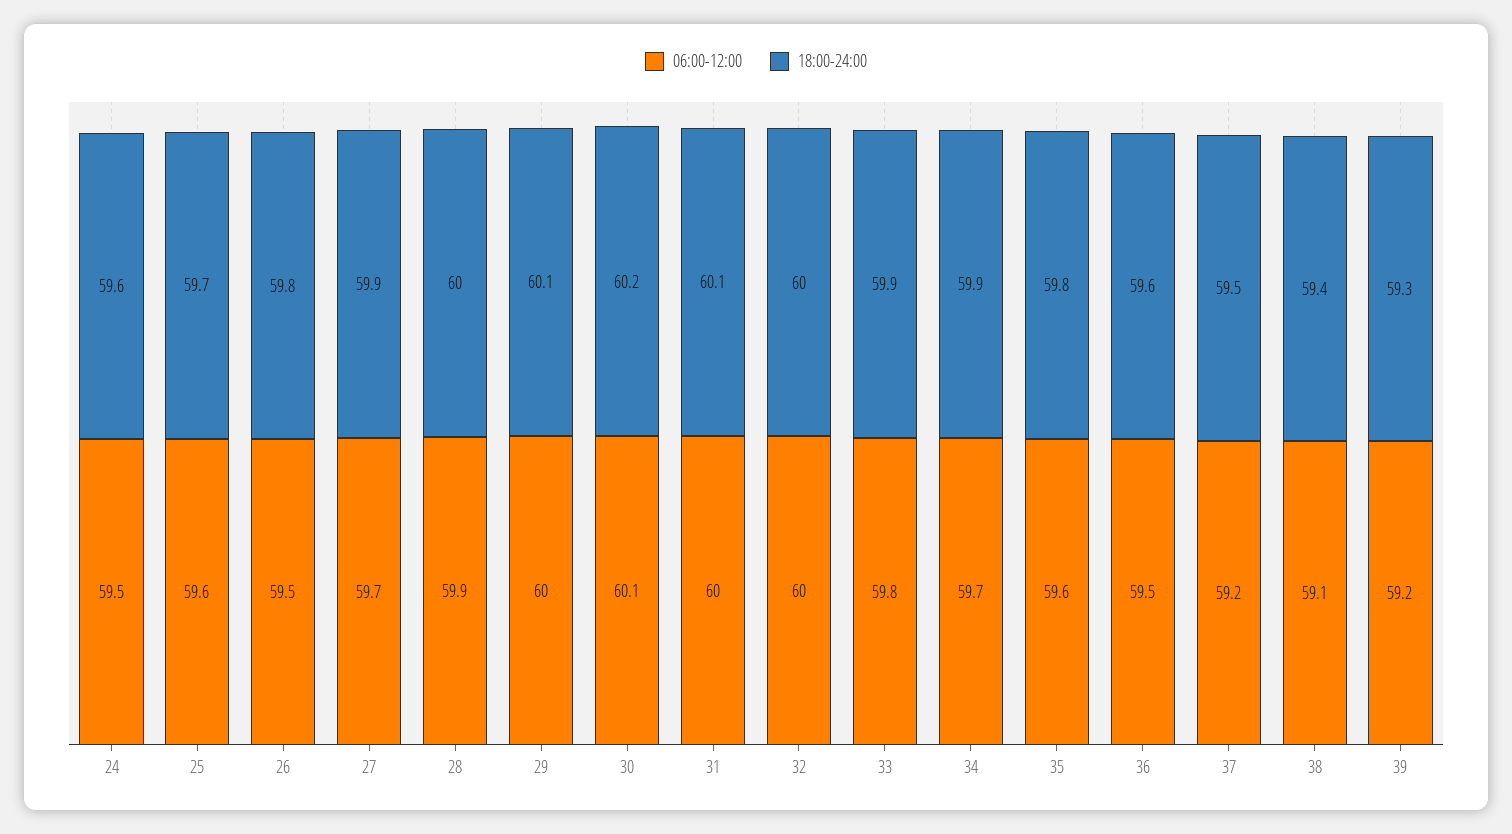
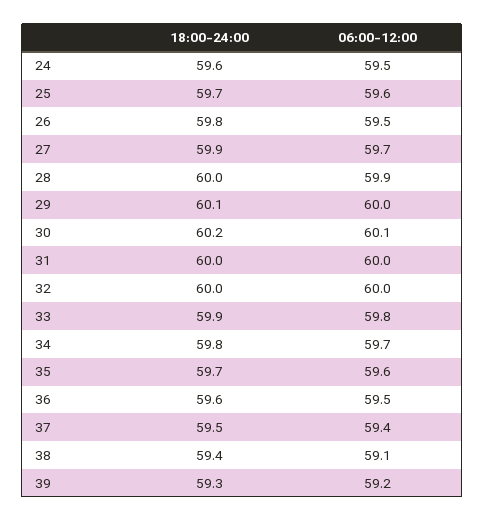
18:00-24:00, 31: 60.1 -> 60
18:00-24:00, 34: 59.9 -> 59.8
18:00-24:00, 35: 59.8 -> 59.7
06:00-12:00, 37: 59.2 -> 59.4

